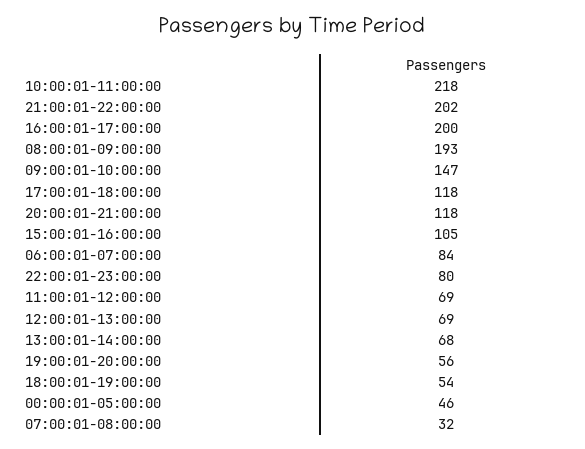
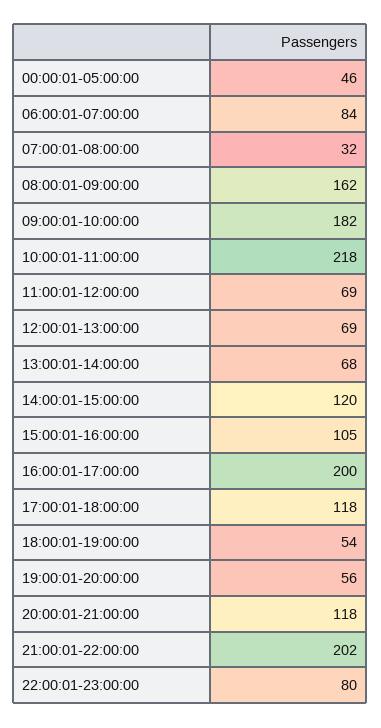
08:00:01-09:00:00: 193 -> 162
09:00:01-10:00:00: 147 -> 182
14:00:01-15:00:00: none -> 120

